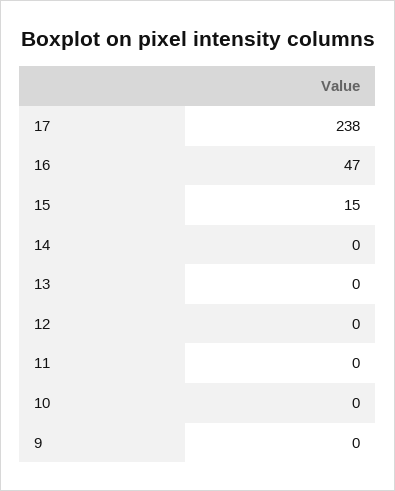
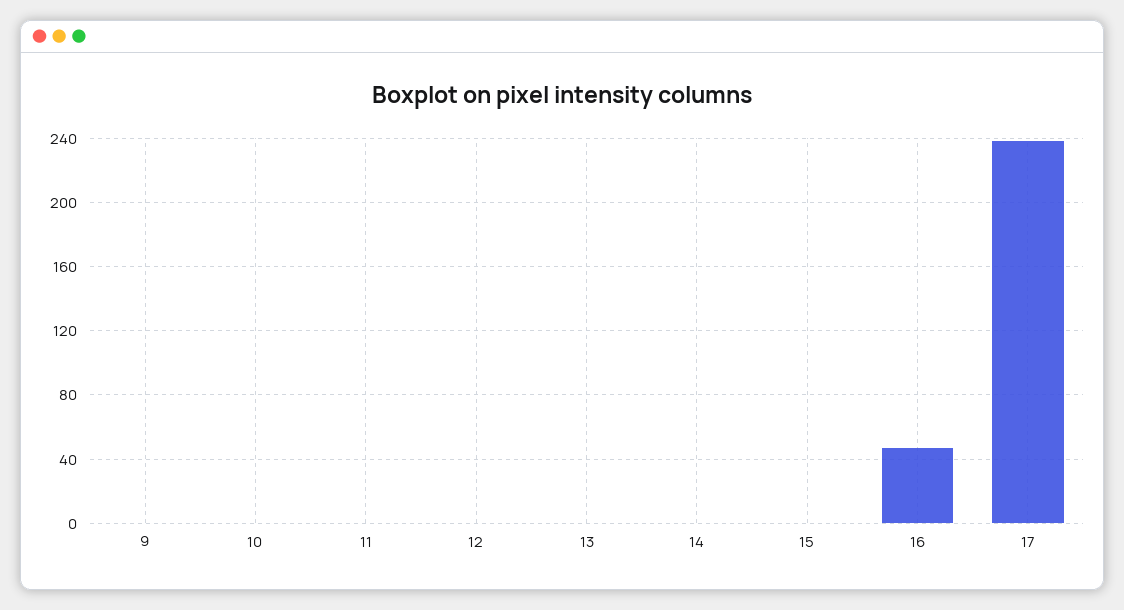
15: 15 -> 0

